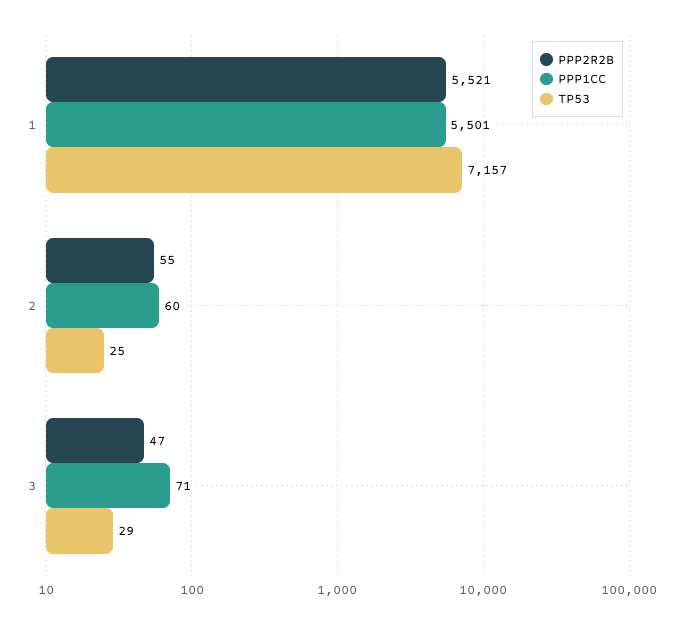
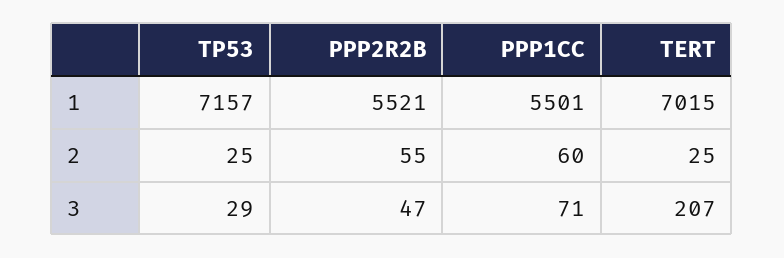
TERT, 1: none -> 7015
TERT, 2: none -> 25
TERT, 3: none -> 207

